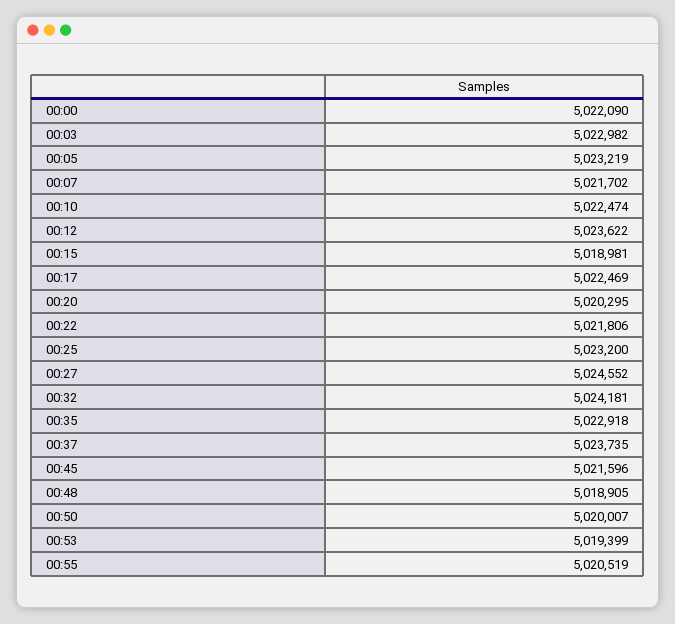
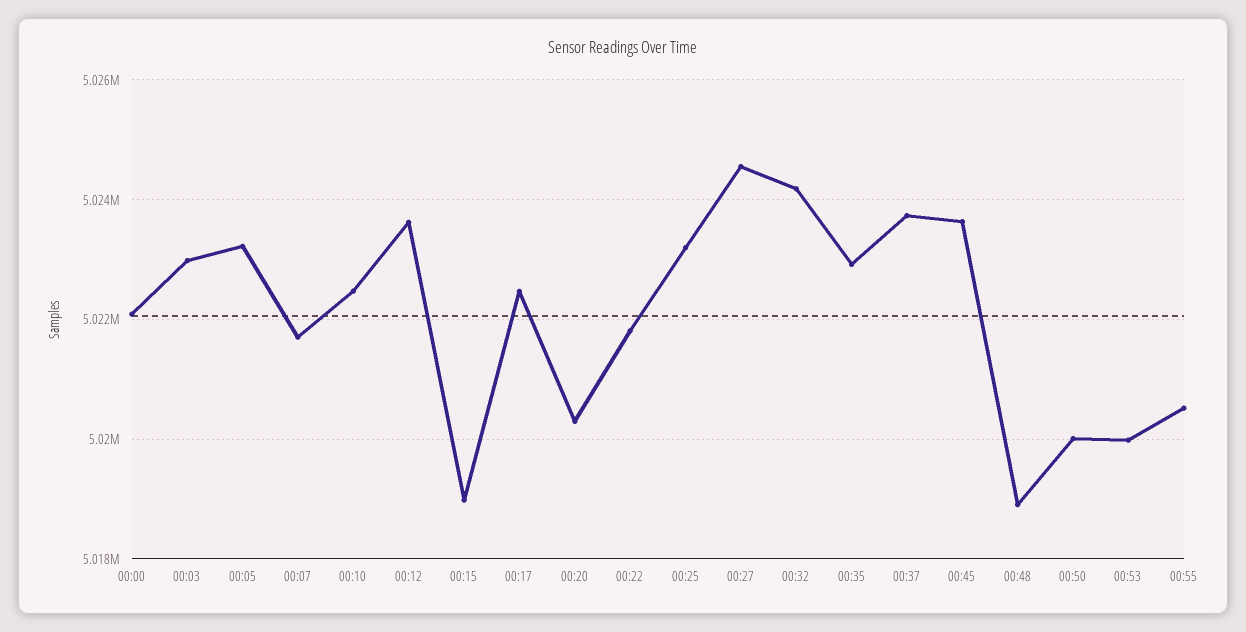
00:45: 5021596 -> 5023600
00:53: 5019399 -> 5020000

